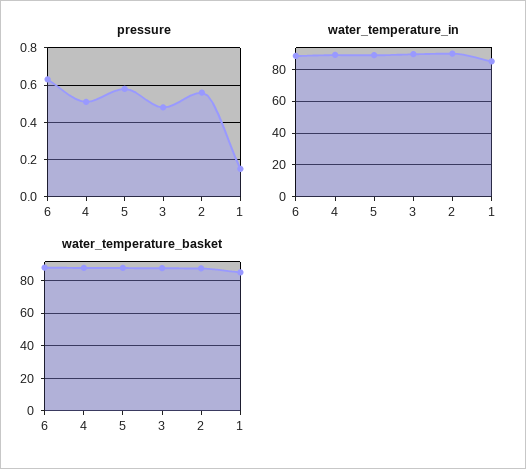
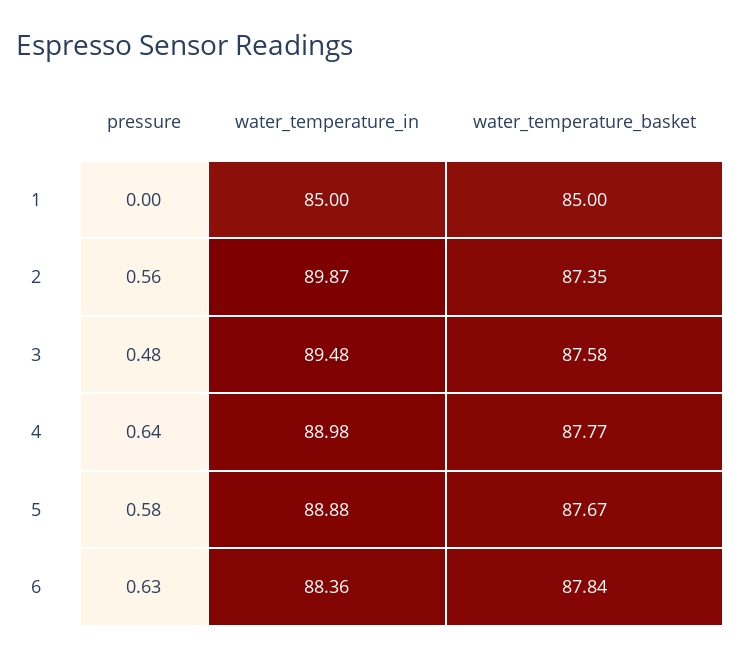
pressure, 4: 0.5 -> 0.64
pressure, 1: 0.15 -> 0

